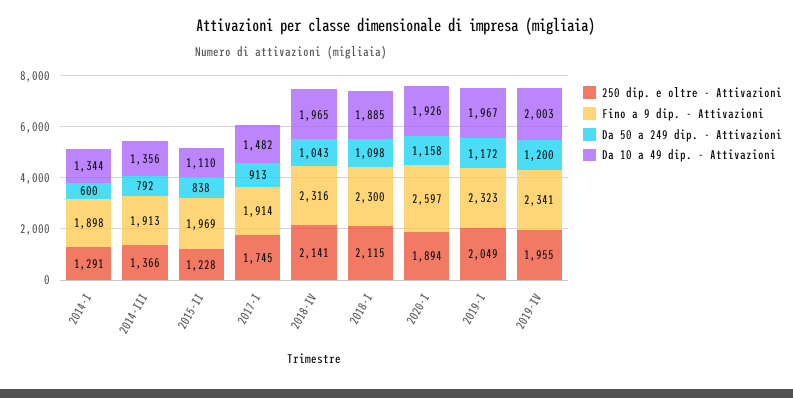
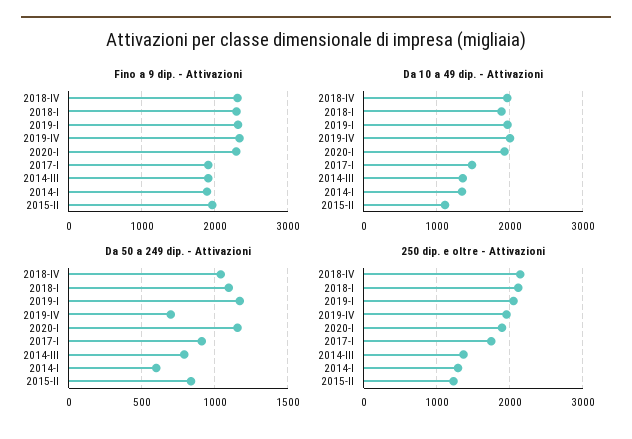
Fino a 9 dip. - Attivazioni, 2020-I: 2597 -> 2300
Da 50 a 249 dip. - Attivazioni, 2019-IV: 1200 -> 700

